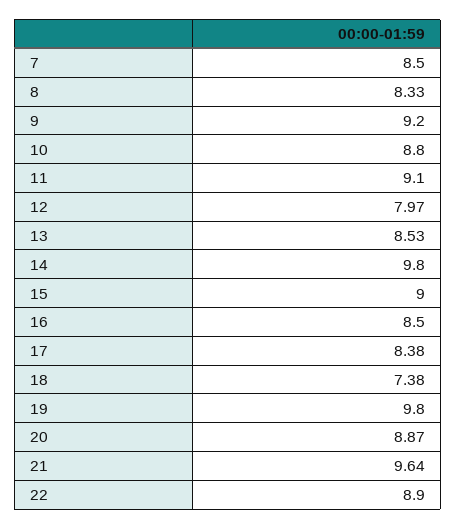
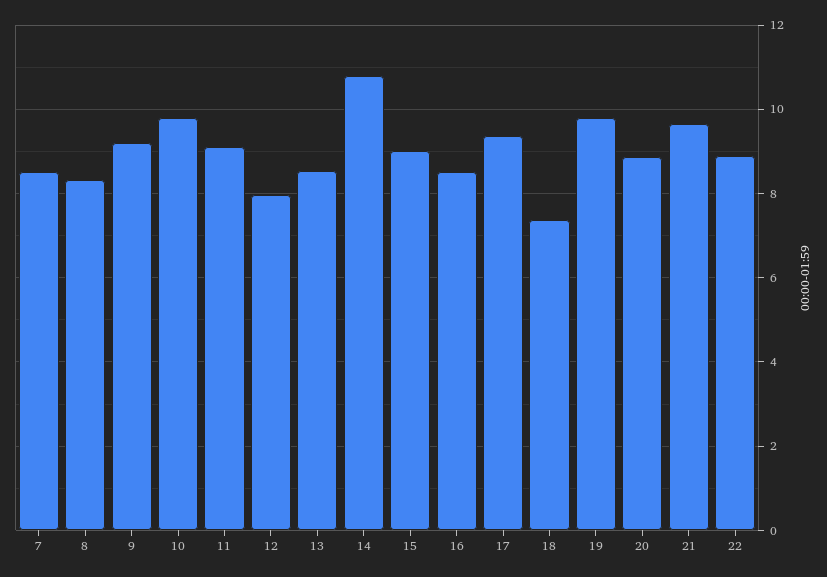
10: 8.8 -> 9.8
14: 9.8 -> 10.8
17: 8.38 -> 9.4

